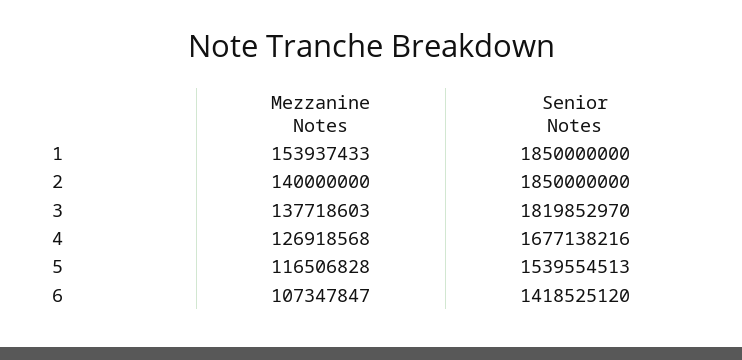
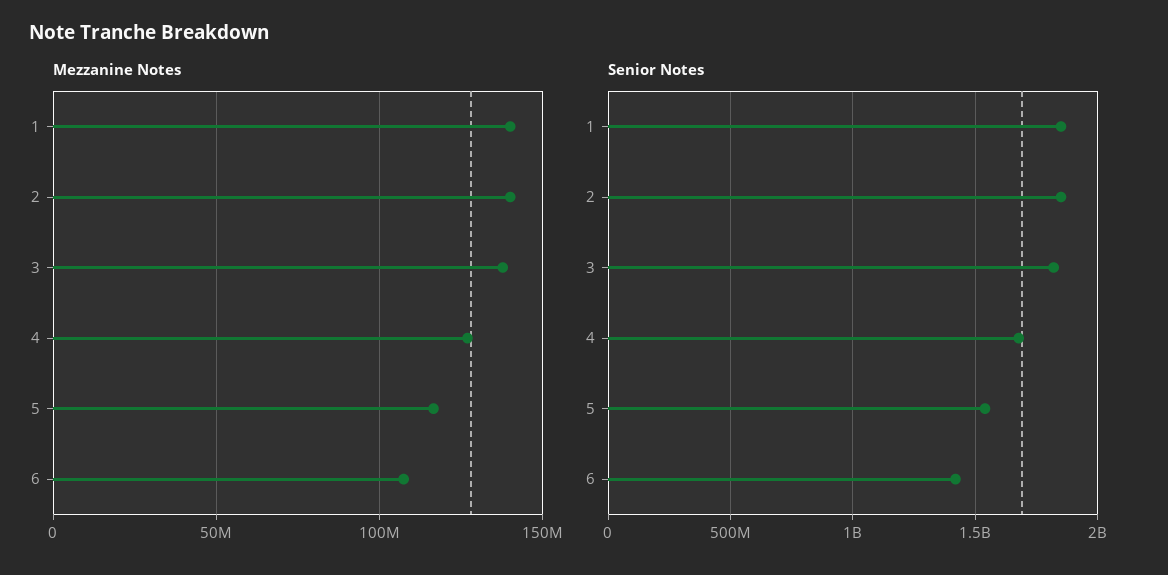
Mezzanine Notes, 1: 153937433 -> 140000000

